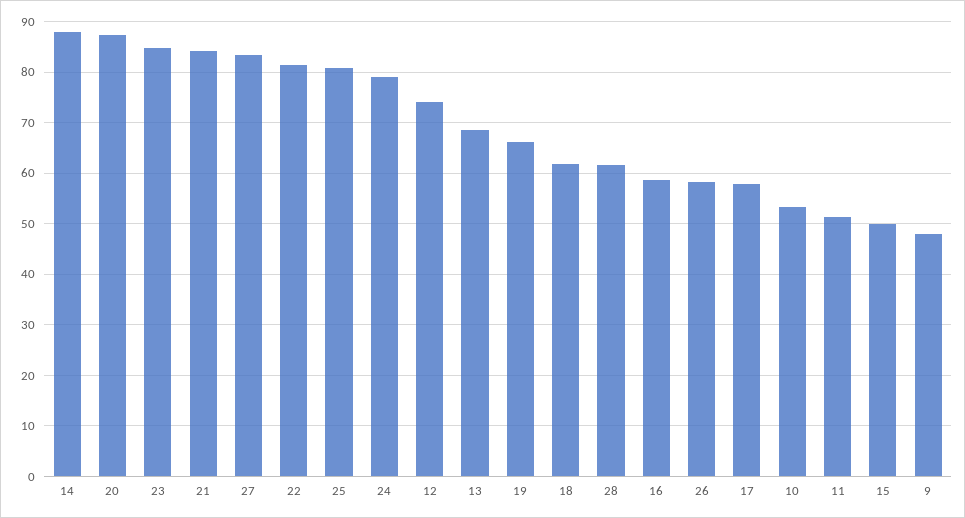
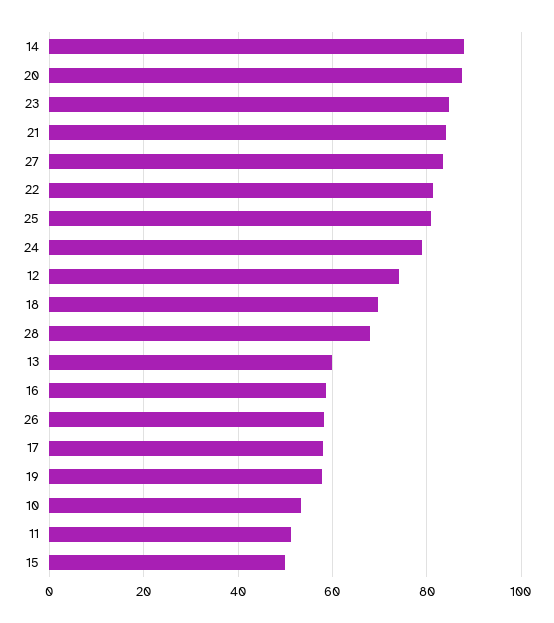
13: 68 -> 60
19: 66 -> 58
18: 62 -> 70
28: 62 -> 68
9: 48 -> none

